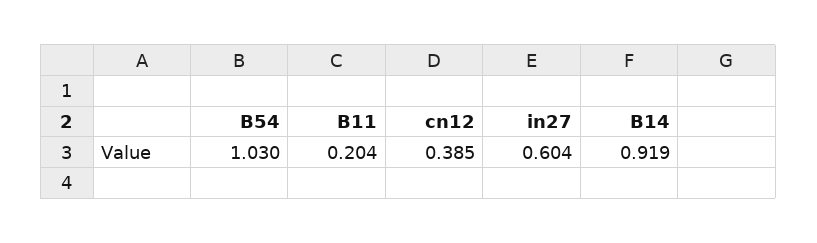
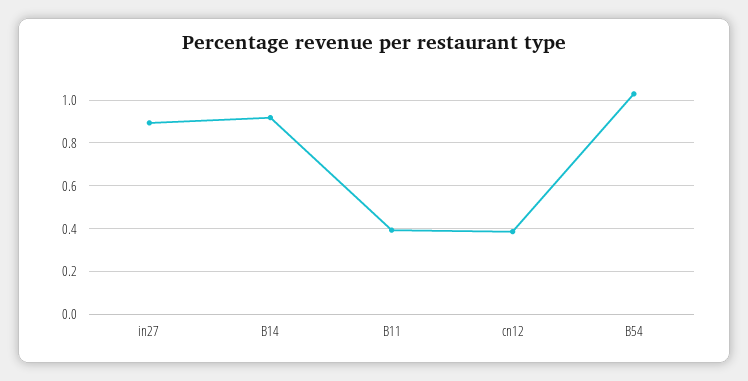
B11: 0.204 -> 0.4
in27: 0.604 -> 0.9

